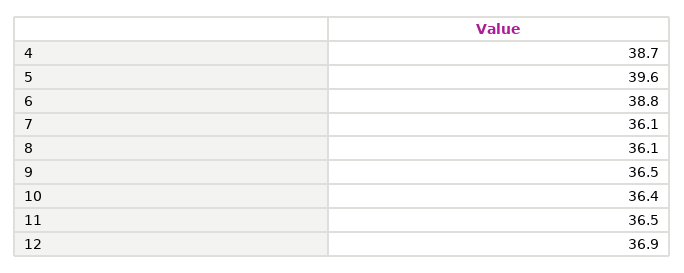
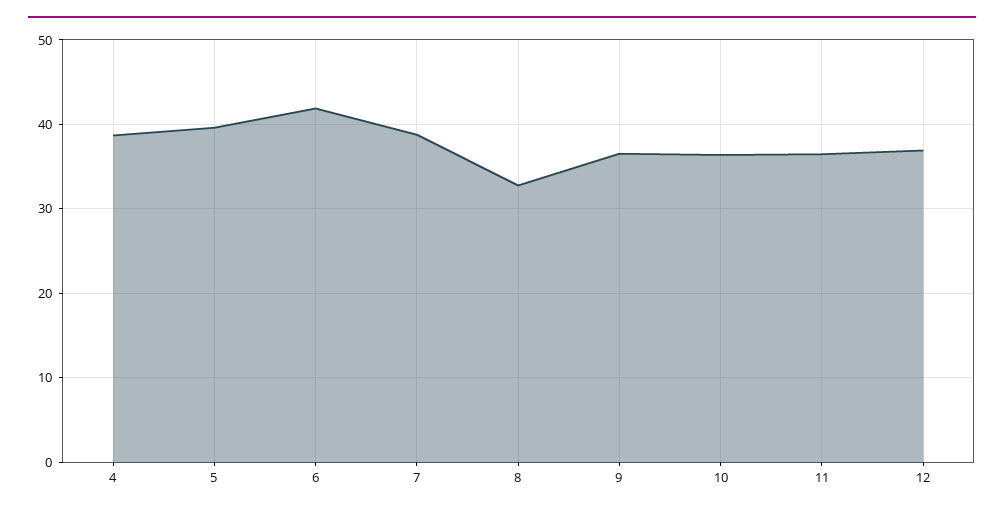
6: 38.8 -> 42
7: 36.1 -> 39
8: 36.1 -> 33

